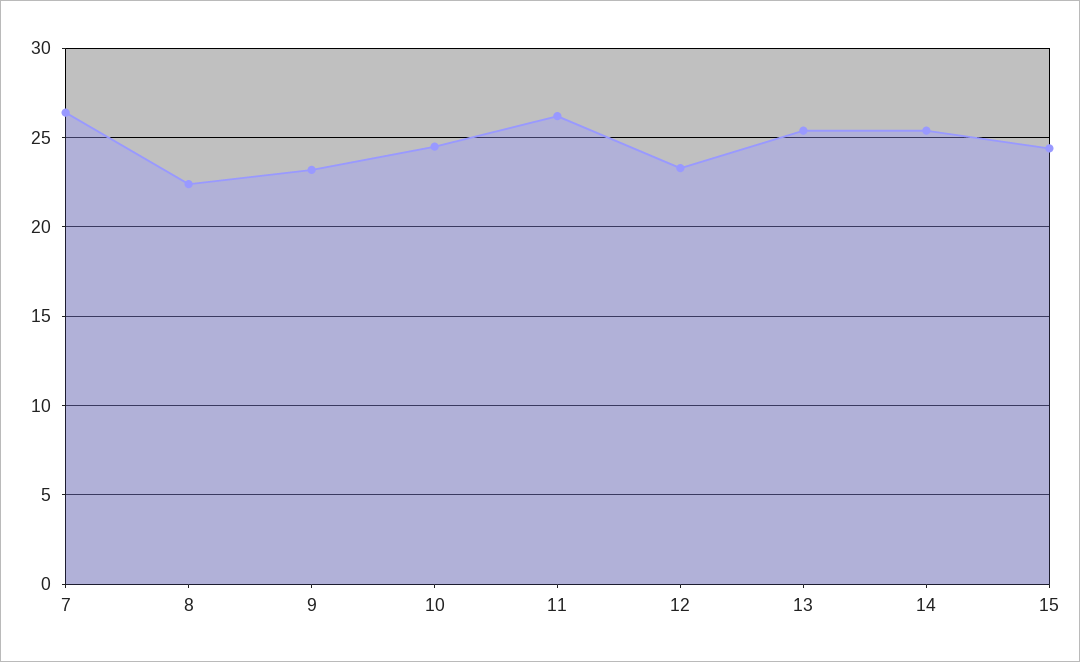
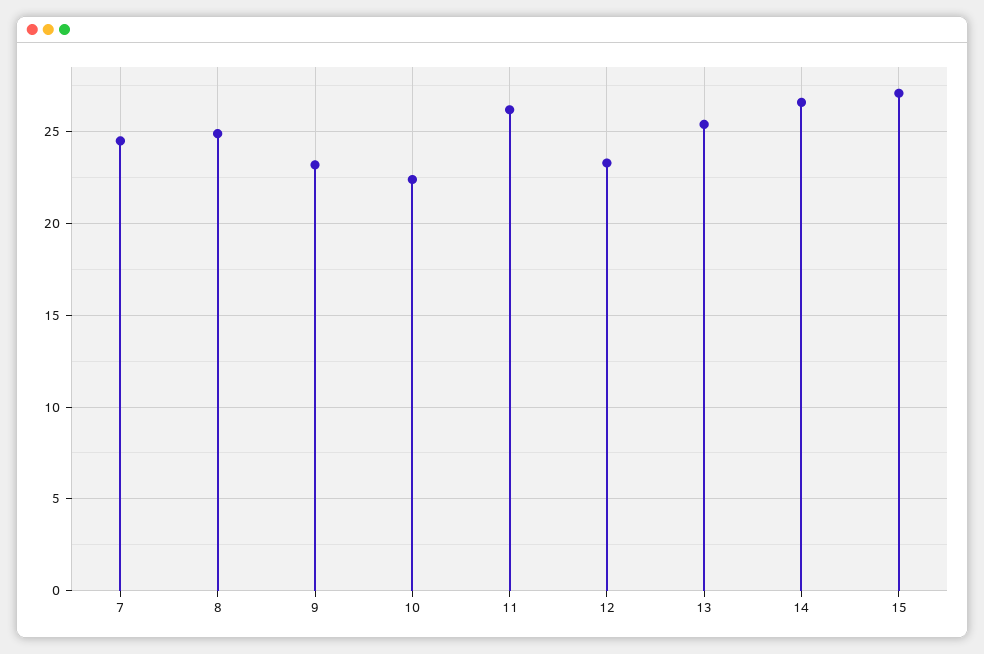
7: 26.5 -> 24.5
8: 22.5 -> 25
10: 24.5 -> 22.5
14: 25.5 -> 26.5
15: 24.5 -> 27

